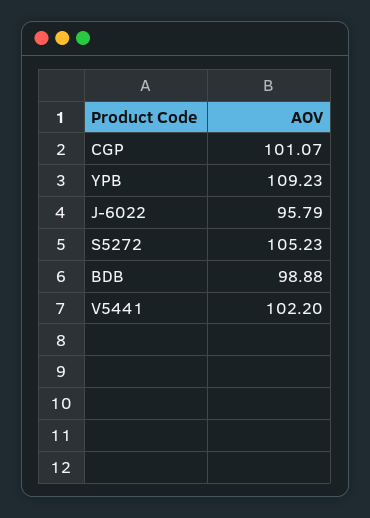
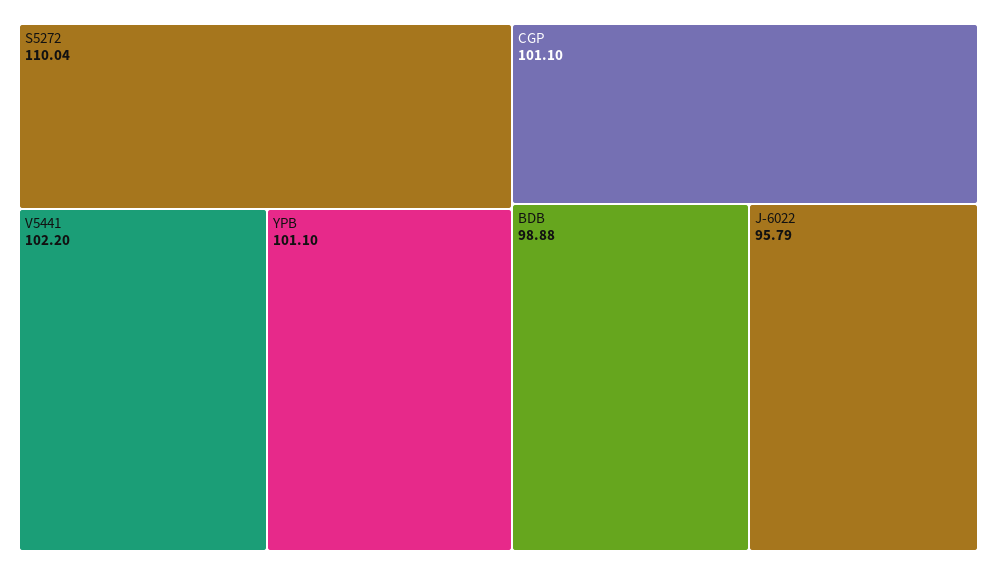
CGP: 101.07 -> 101.1
YPB: 109.23 -> 101.1
S5272: 105.23 -> 110.04

